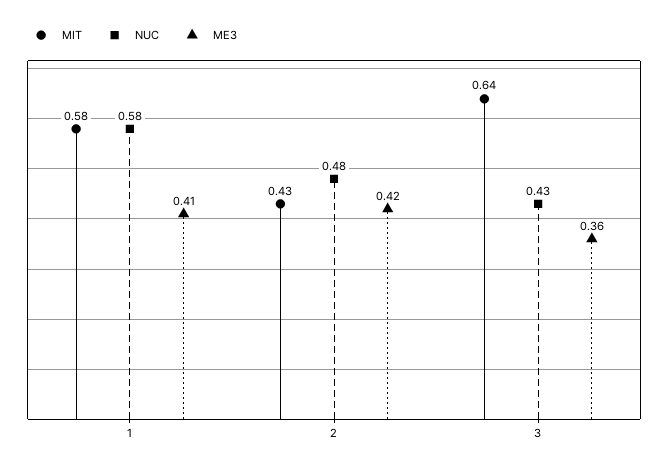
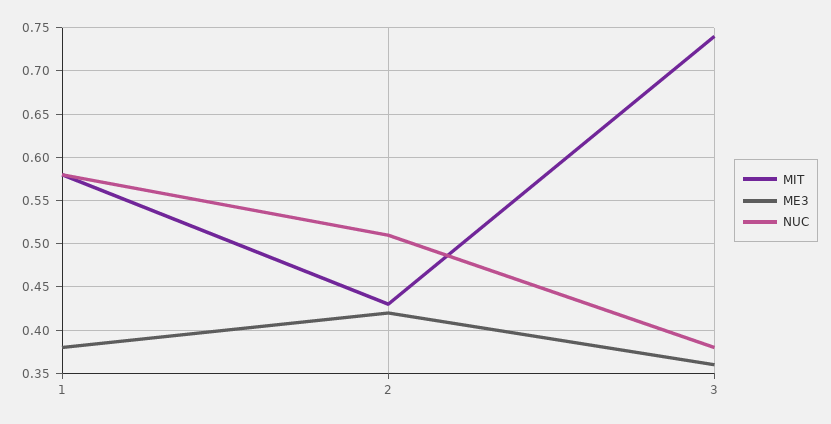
ME3, 1: 0.41 -> 0.38
NUC, 2: 0.48 -> 0.51
MIT, 3: 0.64 -> 0.74
NUC, 3: 0.43 -> 0.38

